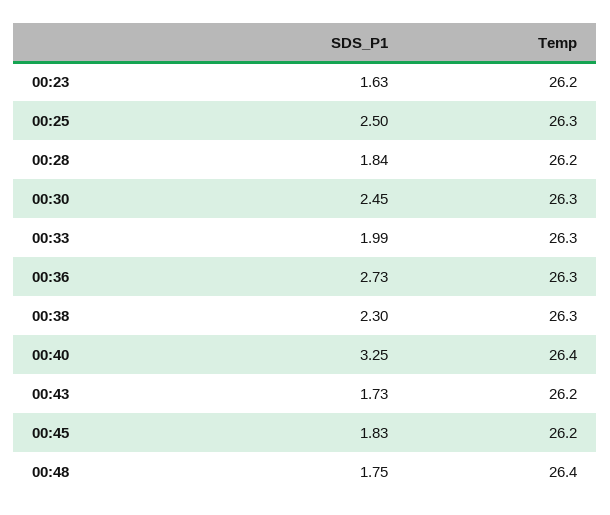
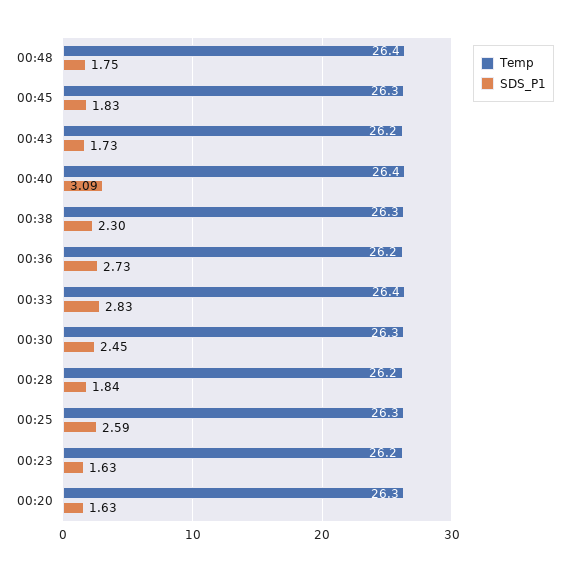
SDS_P1, 00:25: 2.5 -> 2.59
SDS_P1, 00:33: 1.99 -> 2.83
Temp, 00:33: 26.3 -> 26.4
Temp, 00:36: 26.3 -> 26.2
SDS_P1, 00:40: 3.25 -> 3.09
Temp, 00:45: 26.2 -> 26.3
Temp, 00:20: none -> 26.3
SDS_P1, 00:20: none -> 1.63

